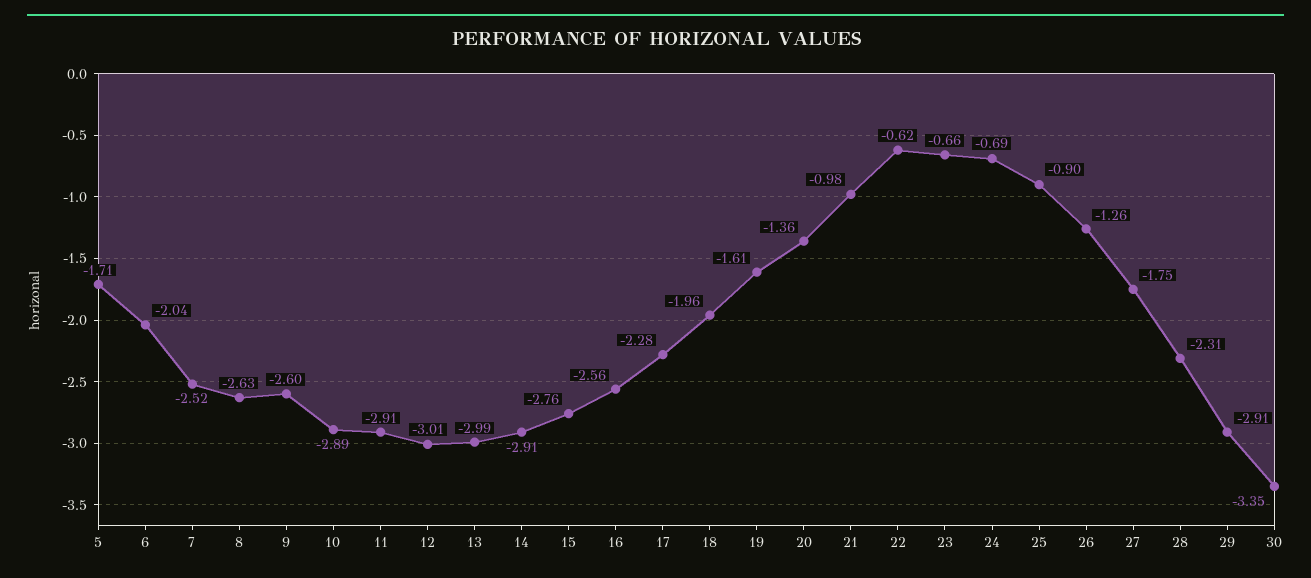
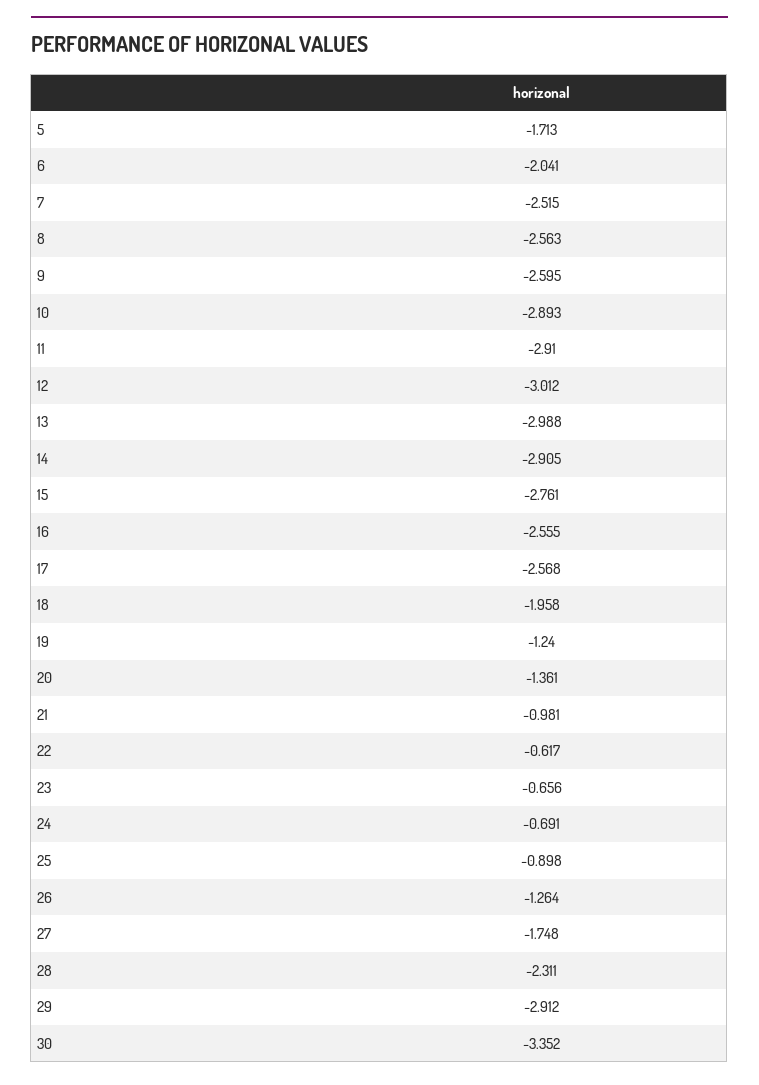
8: -2.63 -> -2.563
17: -2.28 -> -2.568
19: -1.61 -> -1.24

